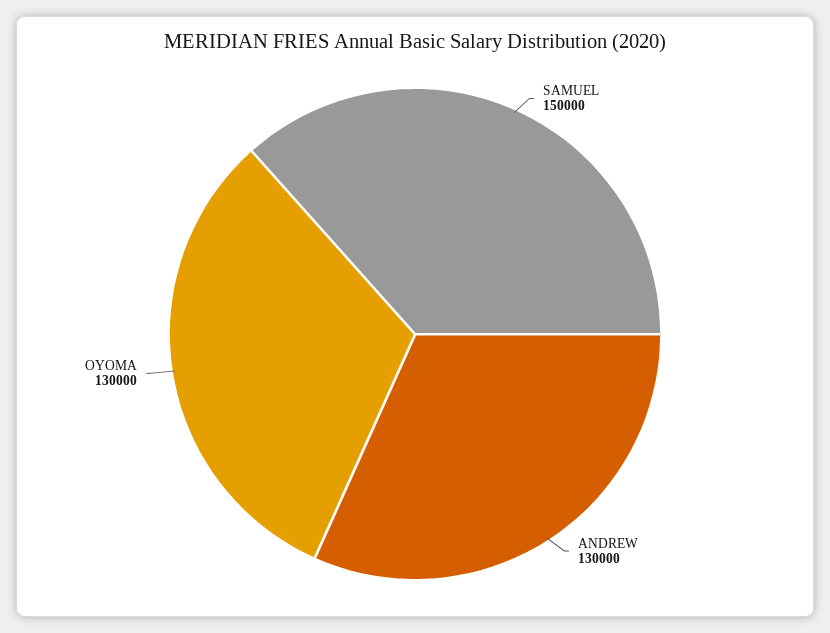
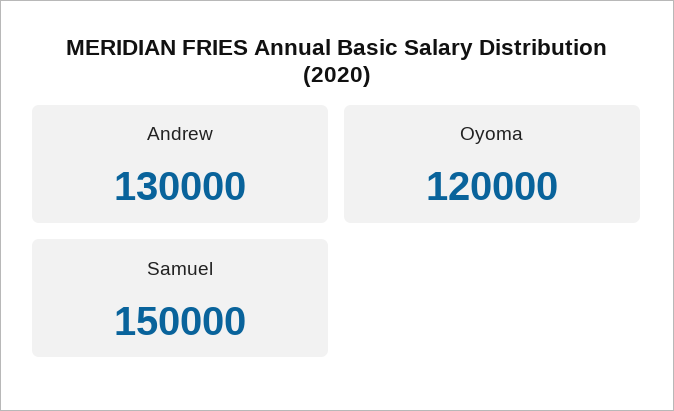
OYOMA: 130000 -> 120000

